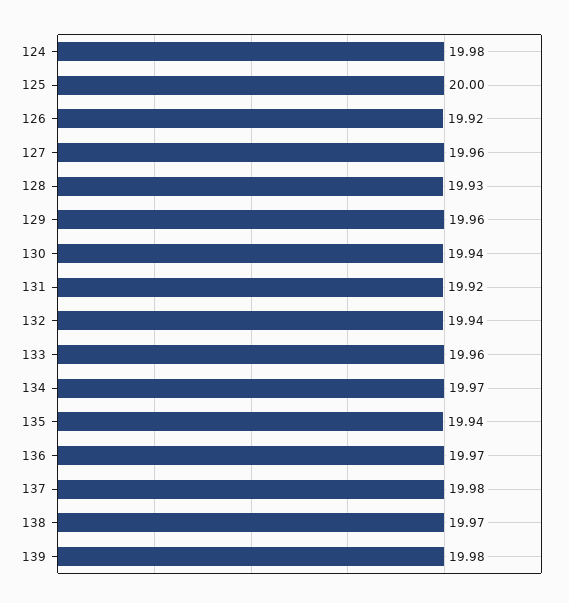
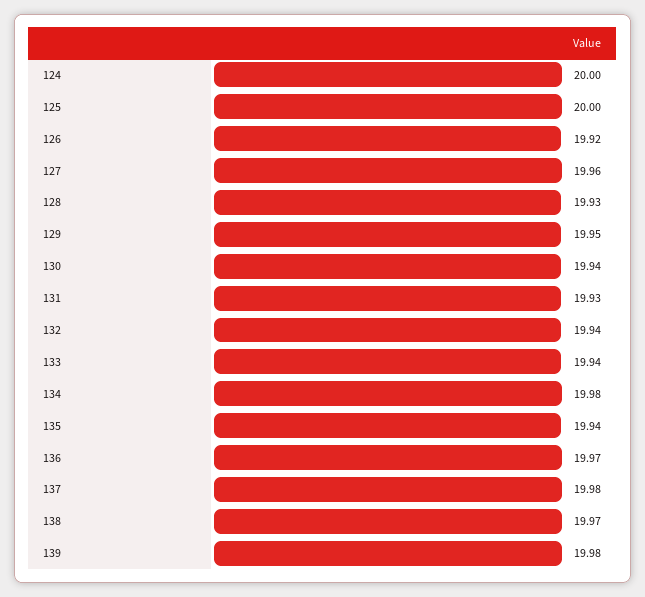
124: 19.98 -> 20
129: 19.96 -> 19.95
131: 19.92 -> 19.93
133: 19.96 -> 19.94
134: 19.97 -> 19.98

